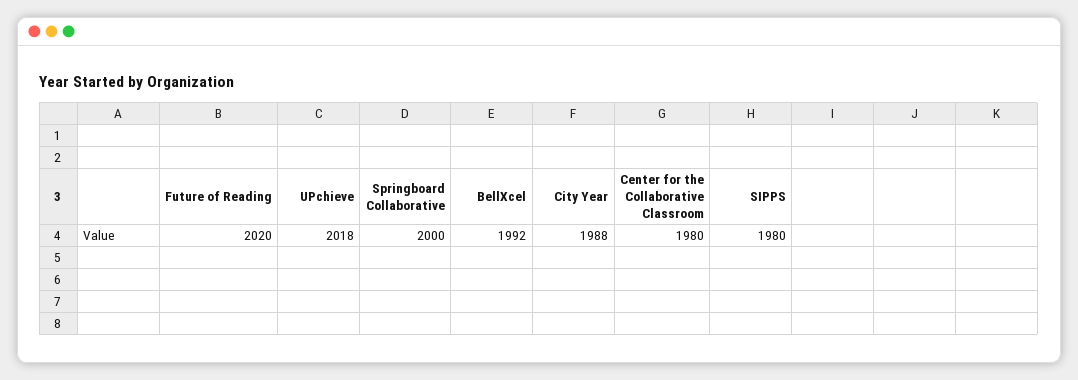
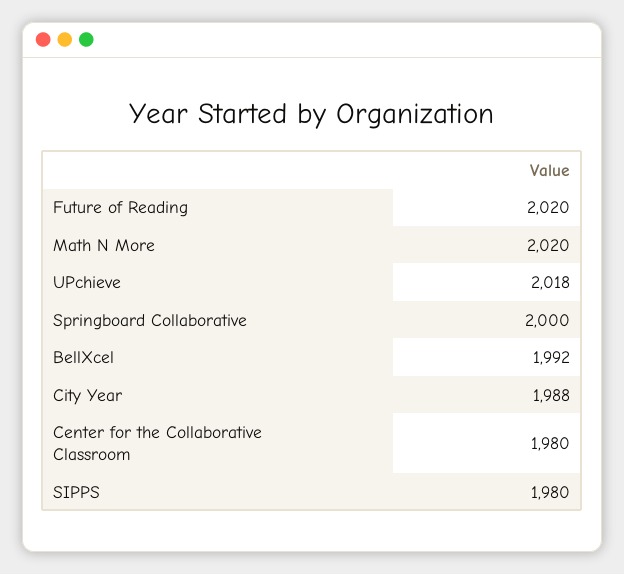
Math N More: none -> 2020

